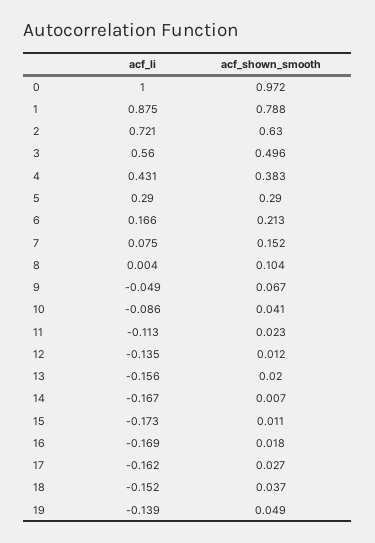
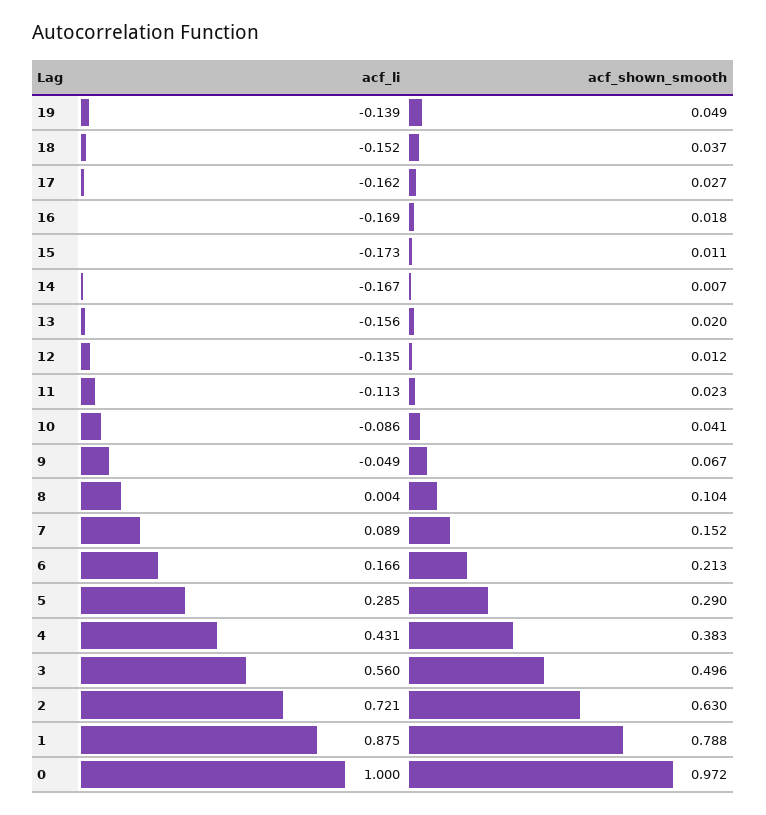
acf_li, 5: 0.29 -> 0.285
acf_li, 7: 0.075 -> 0.089

